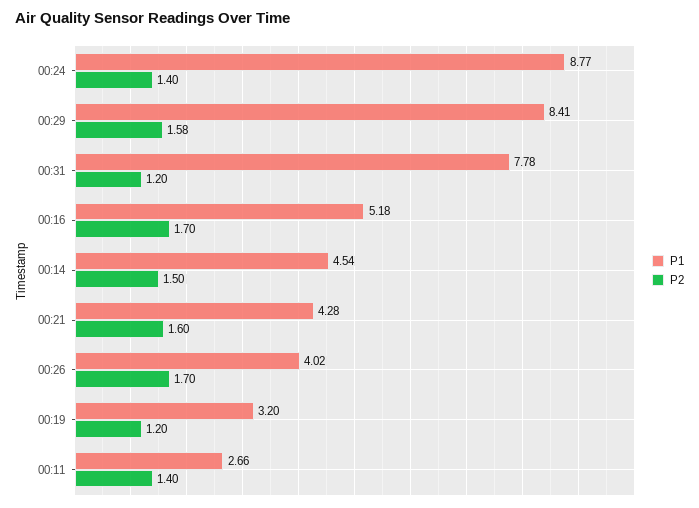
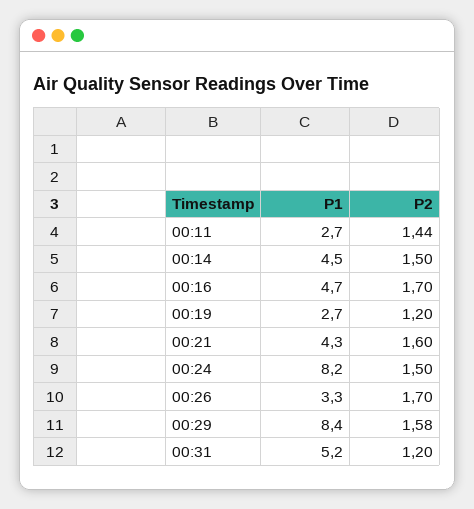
P1, 00:24: 8.77 -> 8.2
P2, 00:24: 1.4 -> 1.5
P1, 00:31: 7.78 -> 5.2
P1, 00:16: 5.18 -> 4.7
P1, 00:26: 4.02 -> 3.3
P1, 00:19: 3.2 -> 2.7
P2, 00:11: 1.4 -> 1.44

